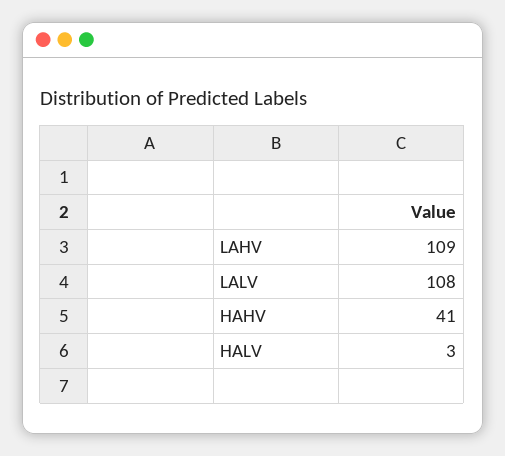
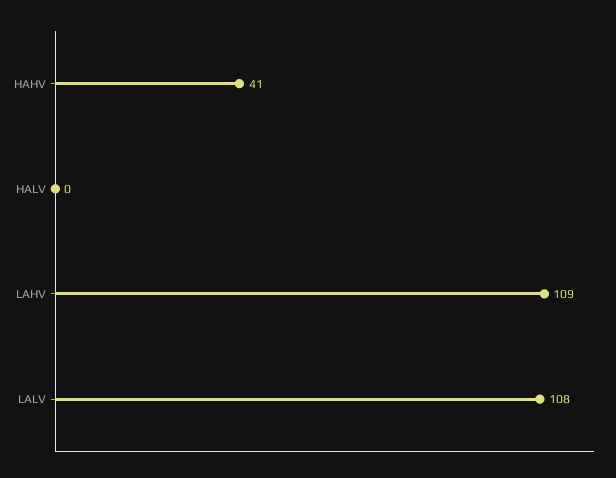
HALV: 3 -> 0

